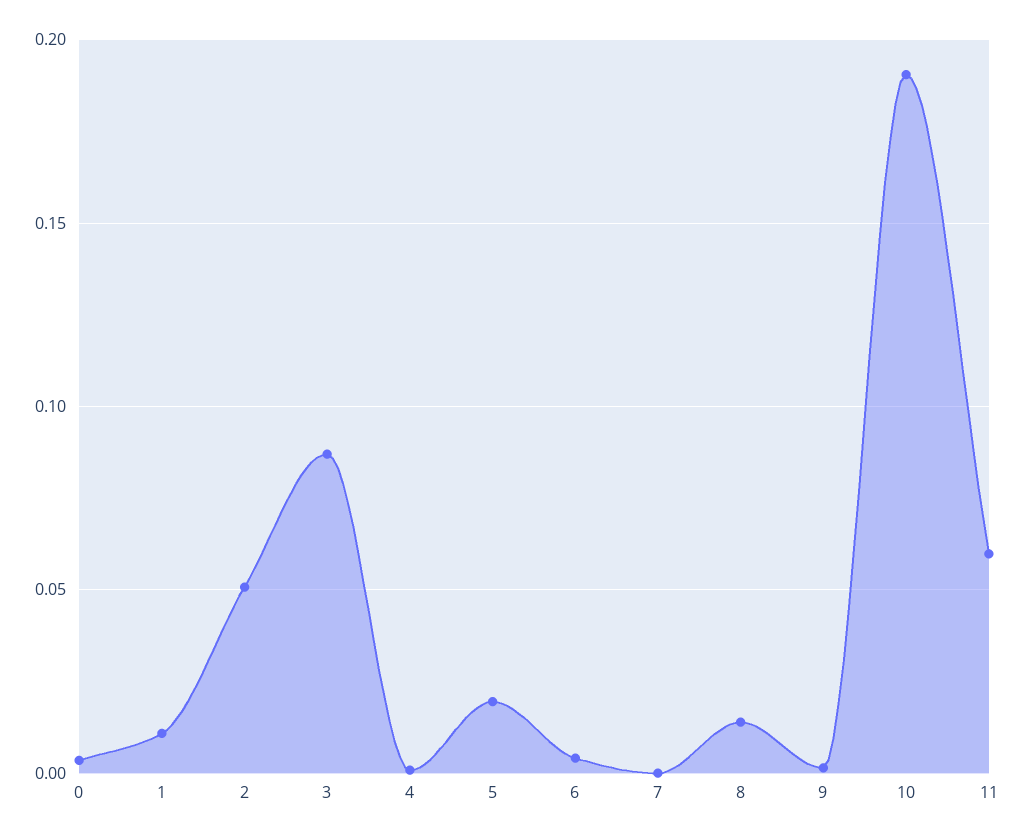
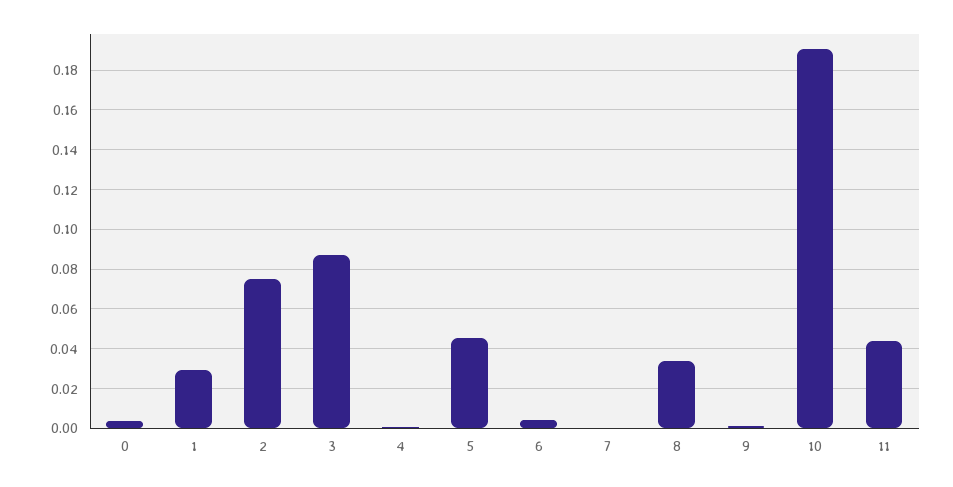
1: 0.01 -> 0.03
2: 0.05 -> 0.075
5: 0.02 -> 0.045
8: 0.015 -> 0.035
11: 0.06 -> 0.045

